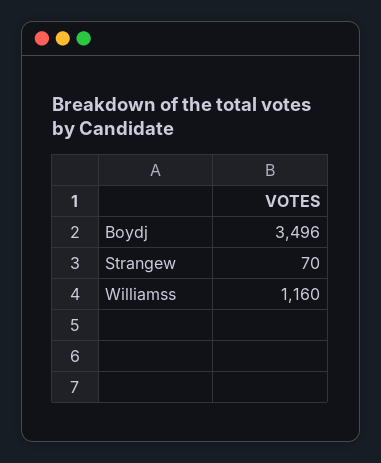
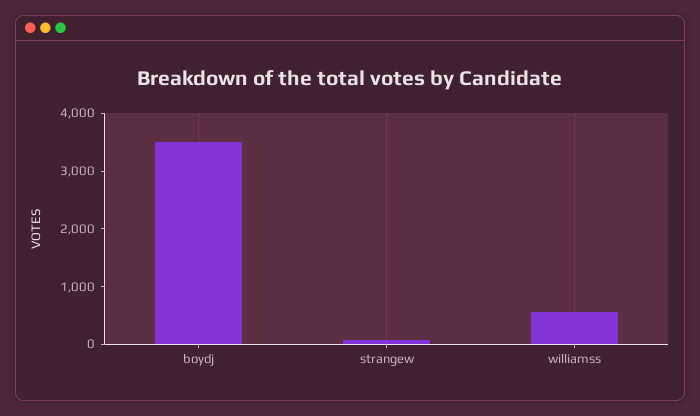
Williamss: 1160 -> 600

